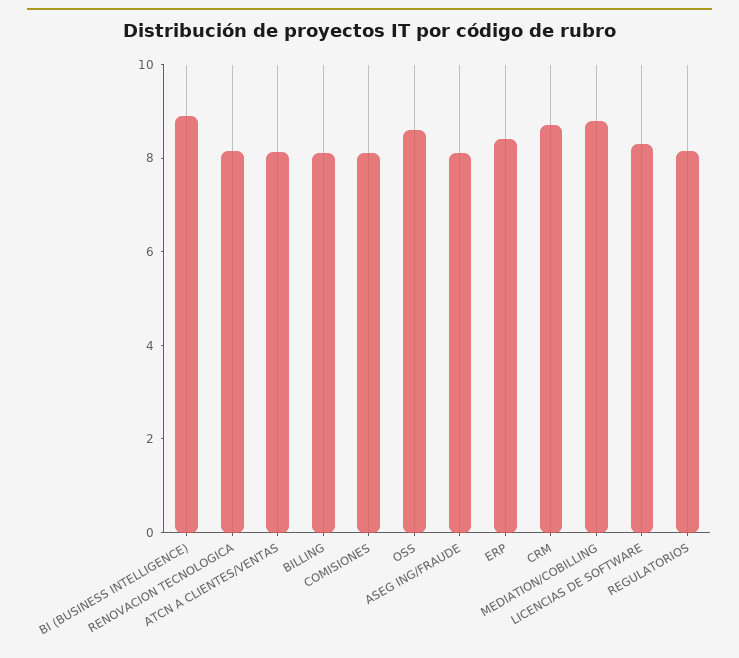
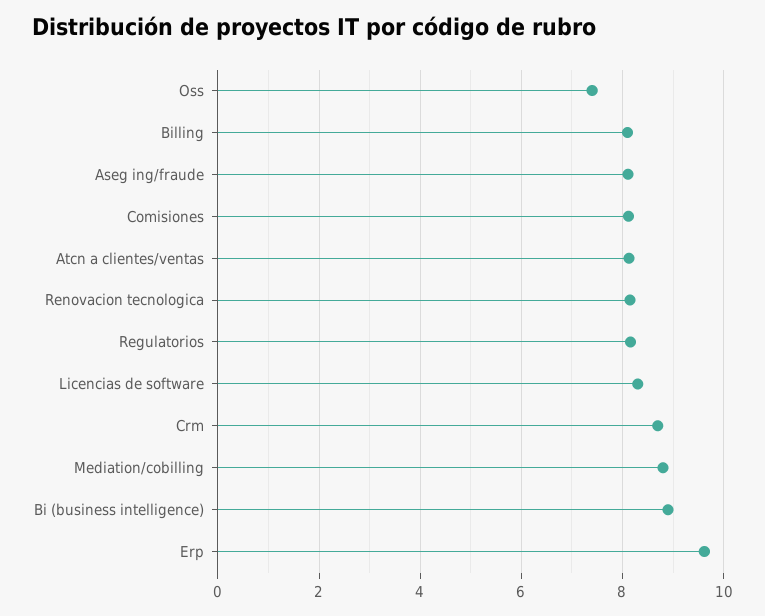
OSS: 8.5 -> 7.4
ERP: 8.5 -> 9.6

